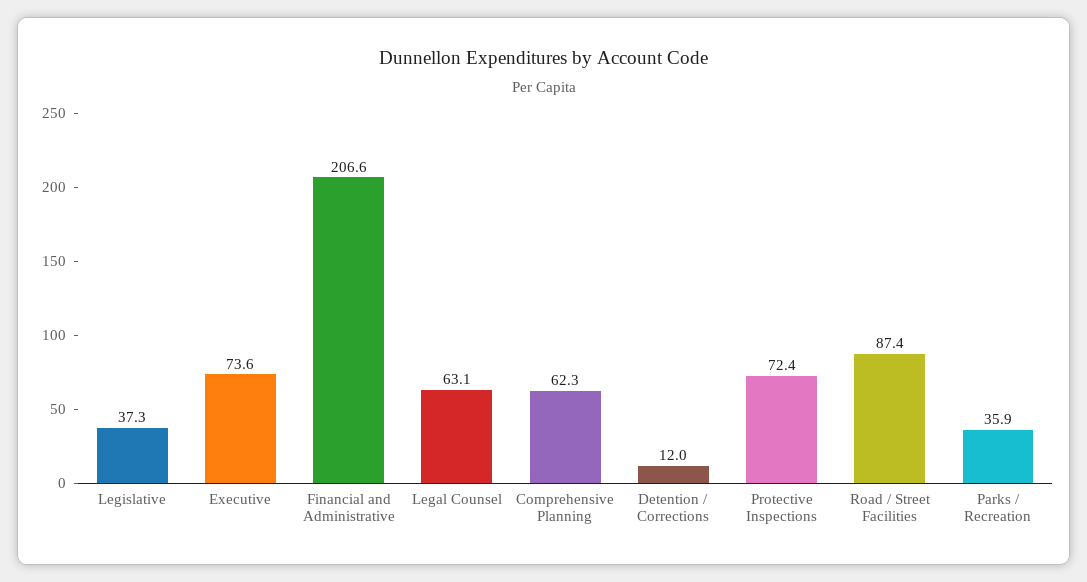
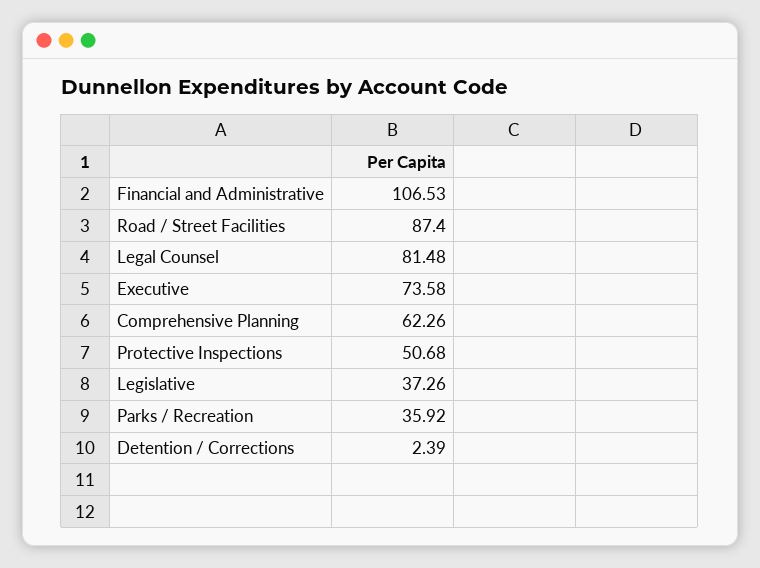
Financial and Administrative: 206.6 -> 106.53
Legal Counsel: 63.1 -> 81.48
Detention / Corrections: 12 -> 2.39
Protective Inspections: 72.4 -> 50.68

